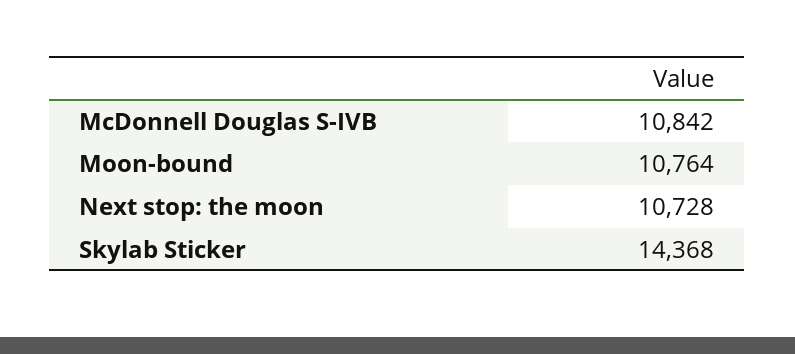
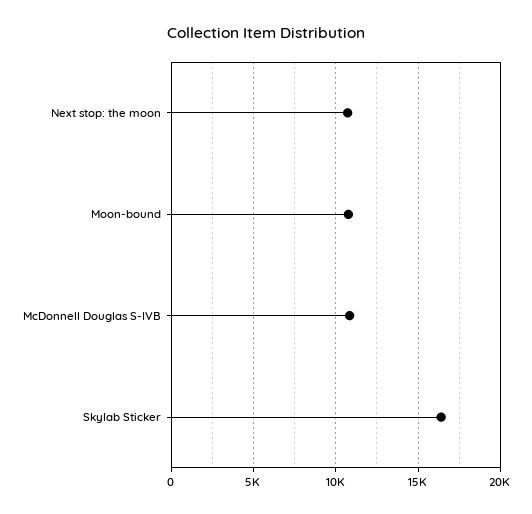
Skylab Sticker: 14368 -> 16500

